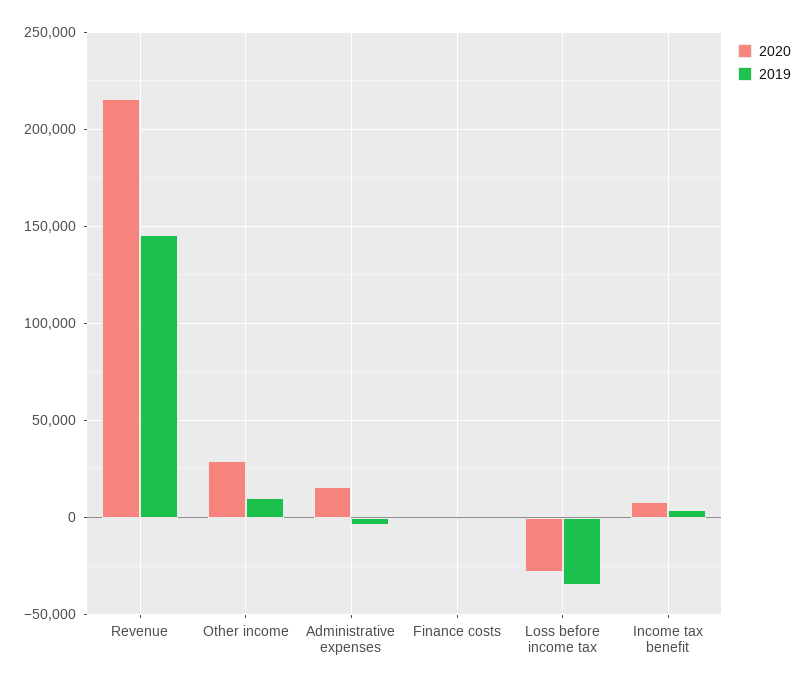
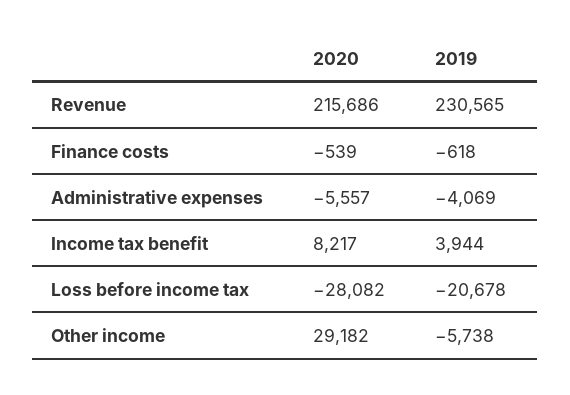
2019, Revenue: 145000 -> 230565
2019, Other income: 10000 -> -5738
2020, Administrative expenses: 15000 -> -5557
2019, Loss before income tax: -35000 -> -20678

